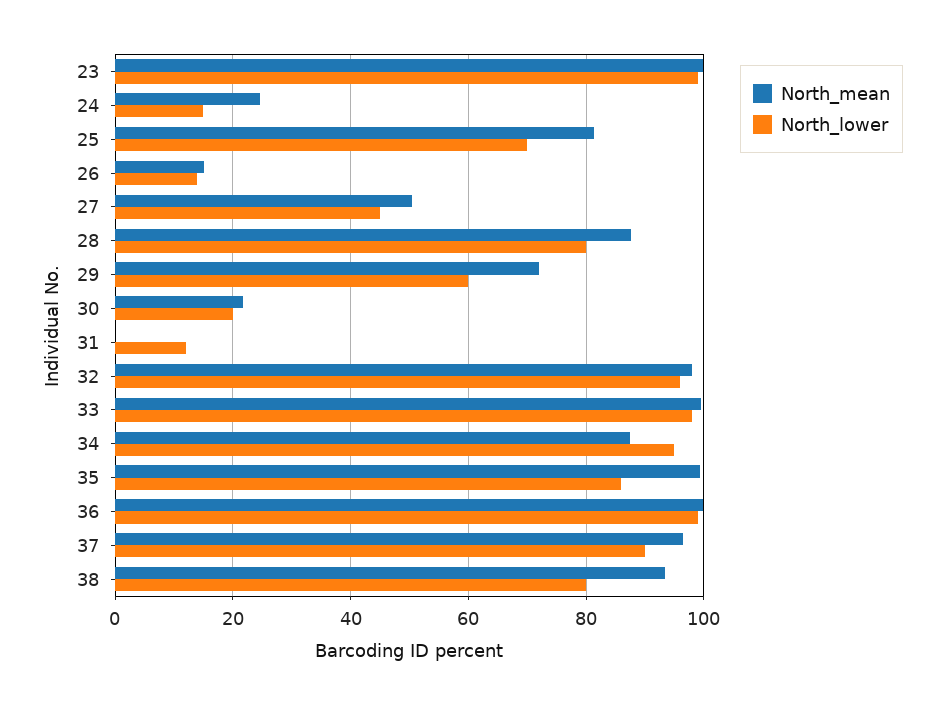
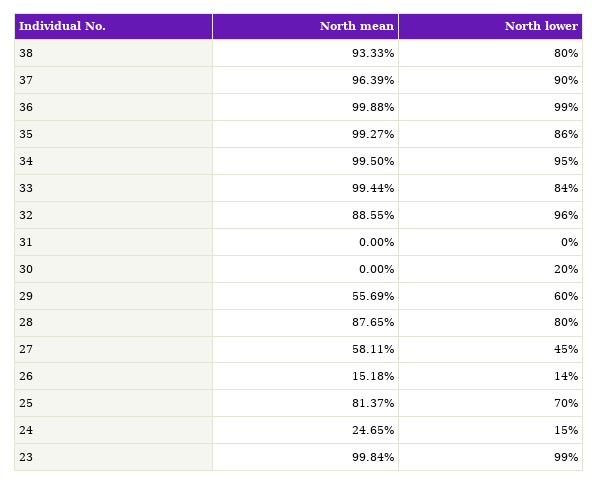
North_mean, 27: 50 -> 58.11
North_mean, 29: 72 -> 55.69
North_mean, 30: 22 -> 0
North_lower, 31: 12 -> 0
North_mean, 32: 98 -> 88.55
North_lower, 33: 98 -> 84
North_mean, 34: 88 -> 99.5

